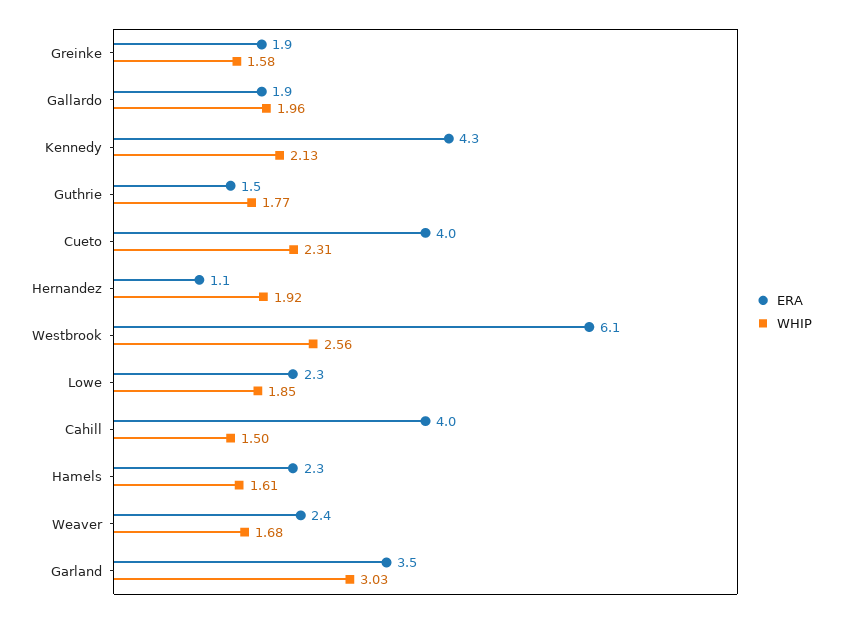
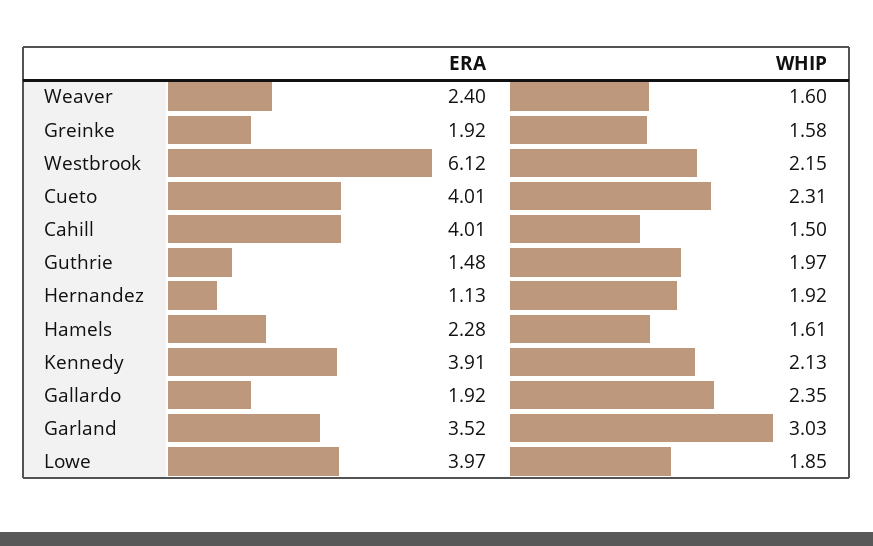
WHIP, Gallardo: 1.96 -> 2.35
ERA, Kennedy: 4.3 -> 3.91
WHIP, Guthrie: 1.77 -> 1.97
WHIP, Westbrook: 2.56 -> 2.15
ERA, Lowe: 2.3 -> 3.97
WHIP, Weaver: 1.68 -> 1.6

